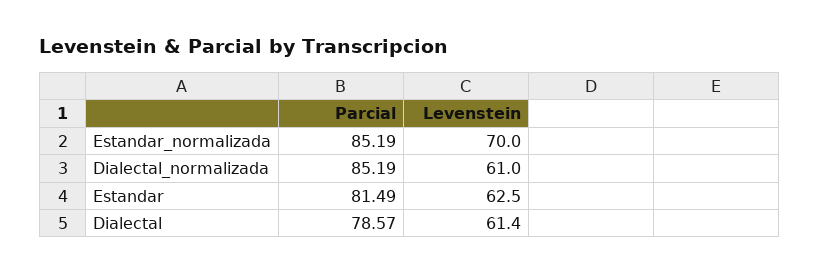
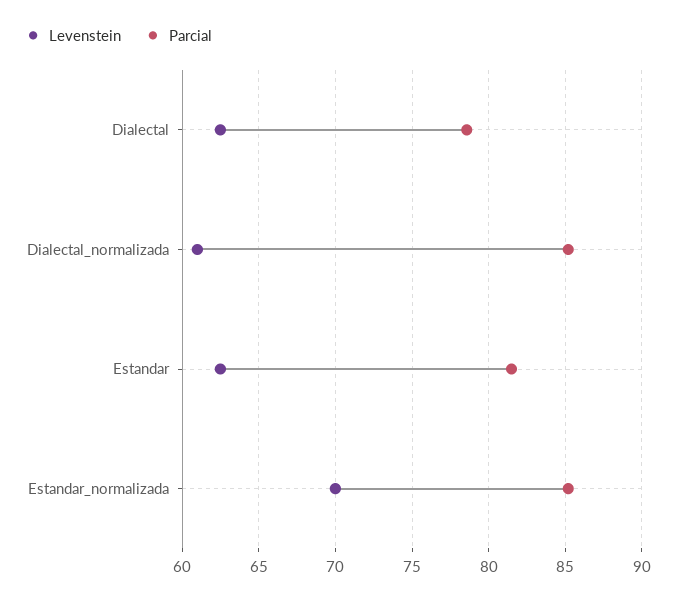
Levenstein, Dialectal: 61.4 -> 62.5

